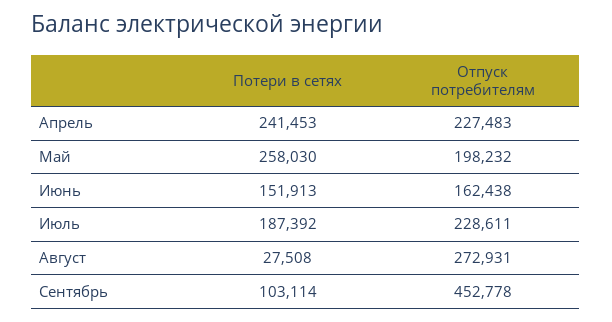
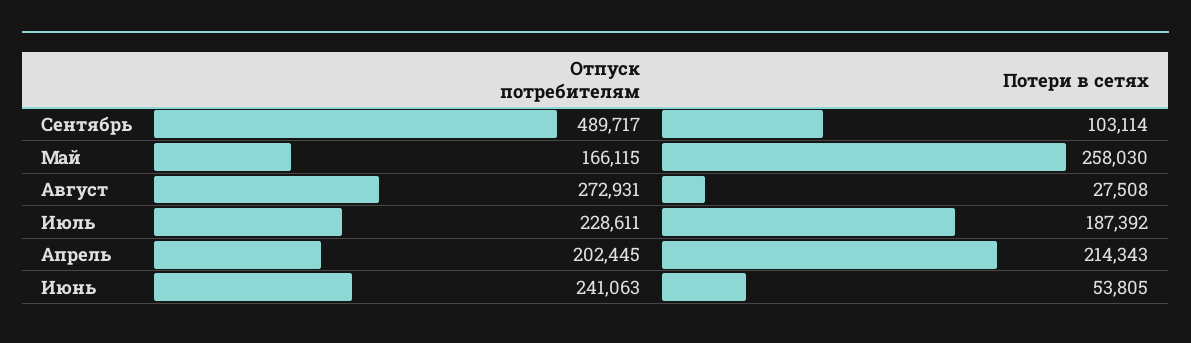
Потери в сетях, Апрель: 241453 -> 214343
Отпуск потребителям, Апрель: 227483 -> 202445
Отпуск потребителям, Май: 198232 -> 166115
Потери в сетях, Июнь: 151913 -> 53805
Отпуск потребителям, Июнь: 162438 -> 241063
Отпуск потребителям, Сентябрь: 452778 -> 489717

